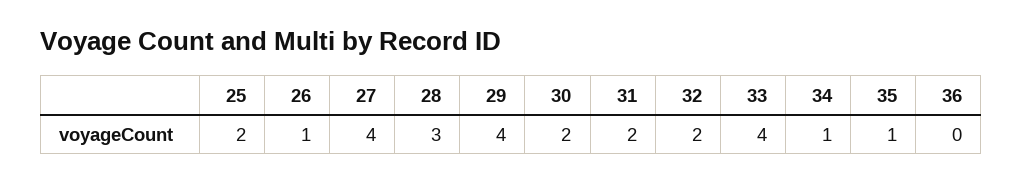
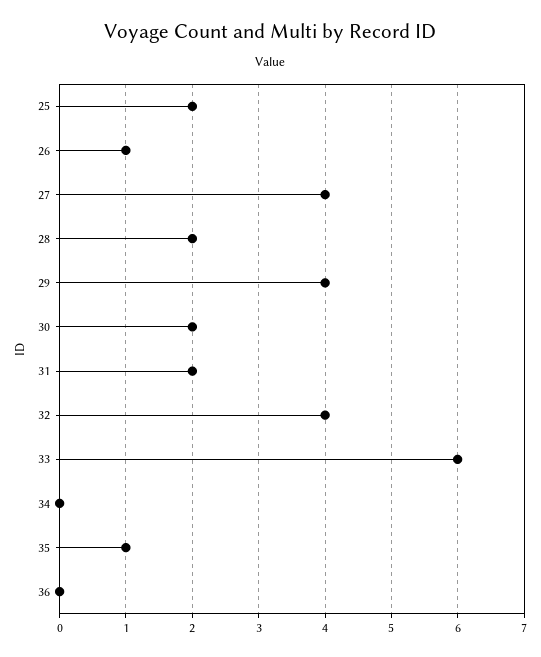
28: 3 -> 2
32: 2 -> 4
33: 4 -> 6
34: 1 -> 0

